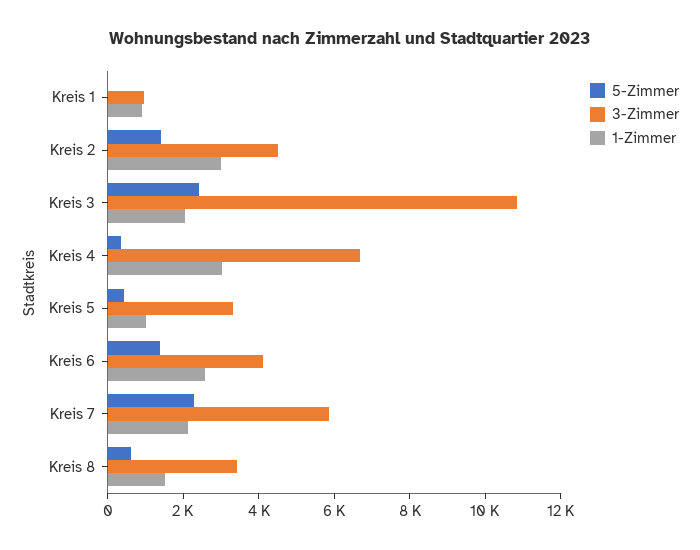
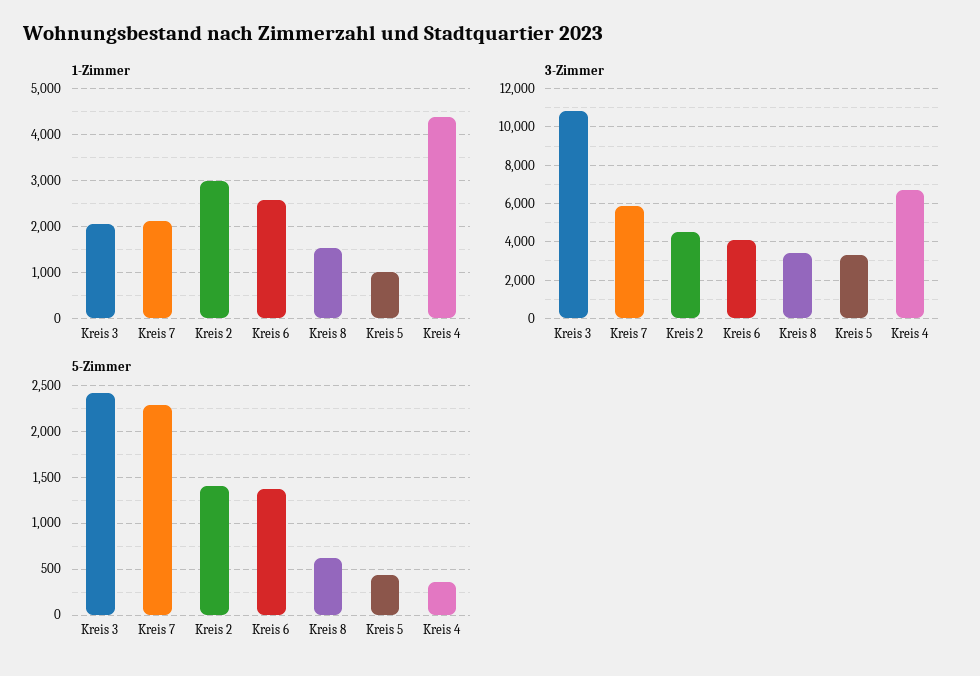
5-Zimmer, Kreis 1: 0 -> none
3-Zimmer, Kreis 1: 1000 -> none
1-Zimmer, Kreis 1: 1000 -> none
1-Zimmer, Kreis 4: 3000 -> 4400

